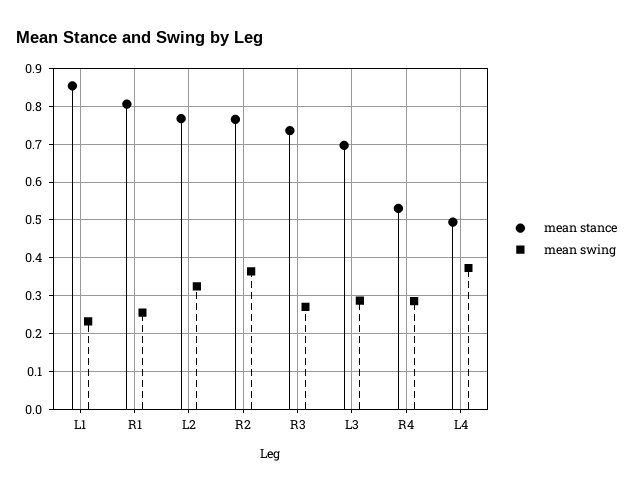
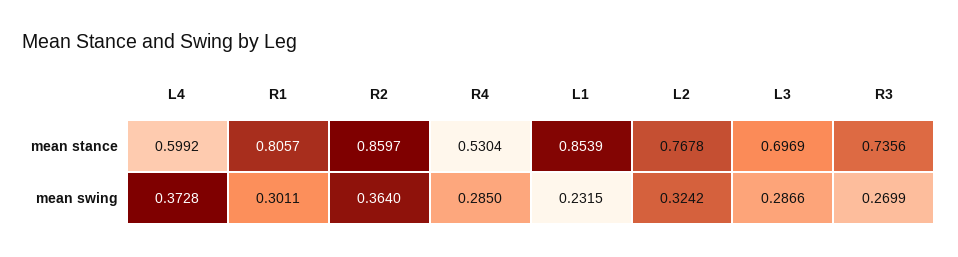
mean swing, R1: 0.26 -> 0.3011
mean stance, R2: 0.76 -> 0.8597
mean stance, L4: 0.5 -> 0.5992

